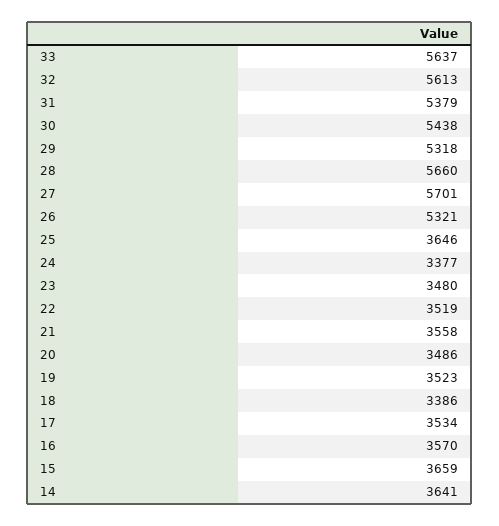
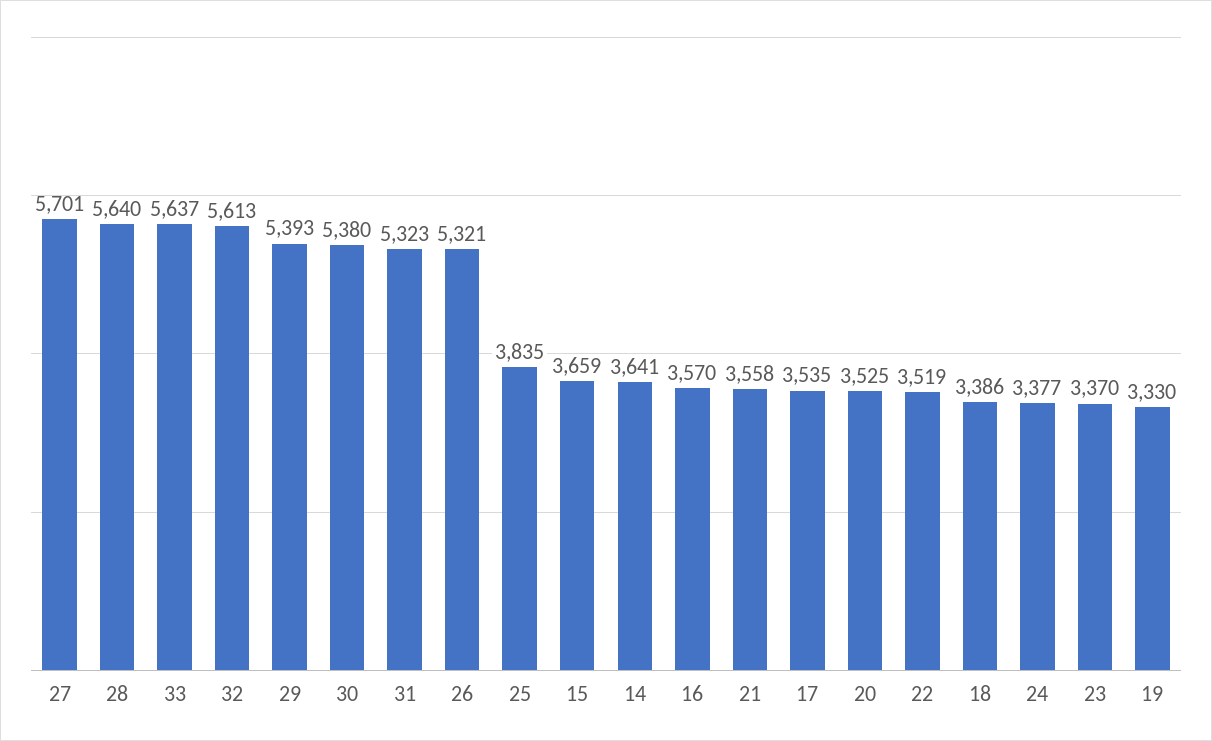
31: 5379 -> 5323
30: 5438 -> 5380
29: 5318 -> 5393
28: 5660 -> 5640
25: 3646 -> 3835
23: 3480 -> 3370
20: 3486 -> 3525
19: 3523 -> 3330
17: 3534 -> 3535

